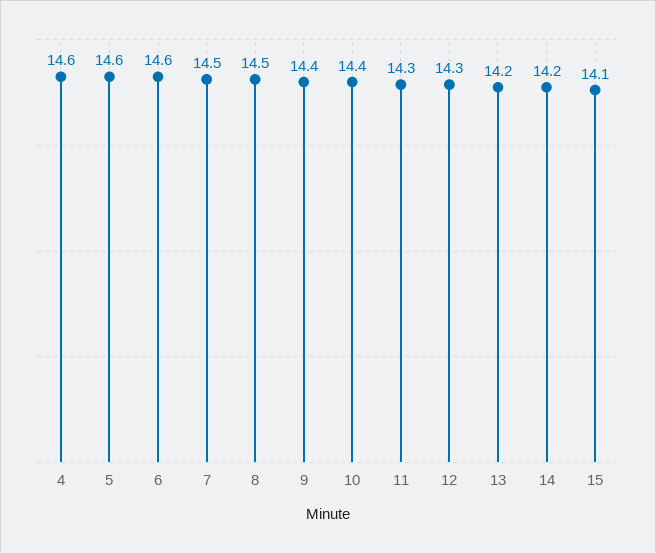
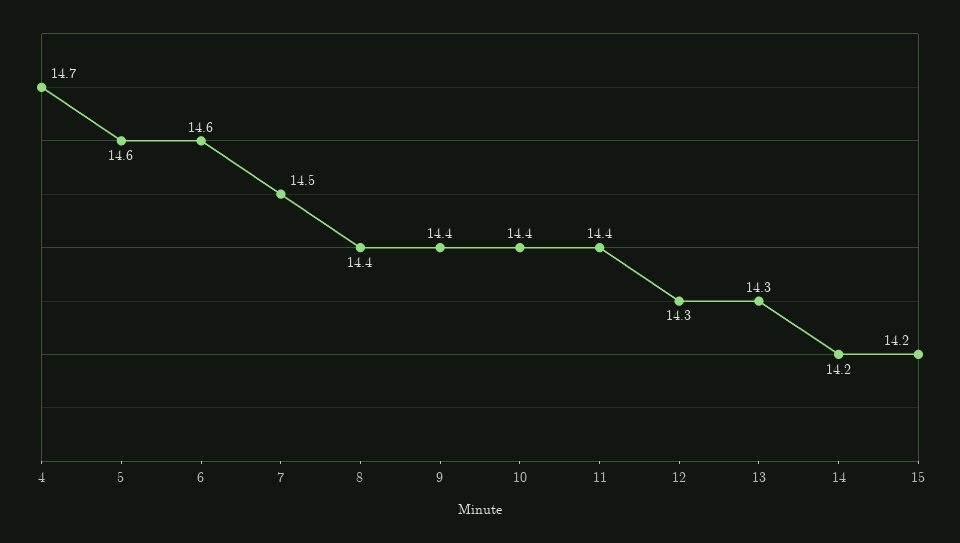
4: 14.6 -> 14.7
8: 14.5 -> 14.4
11: 14.3 -> 14.4
13: 14.2 -> 14.3
15: 14.1 -> 14.2

